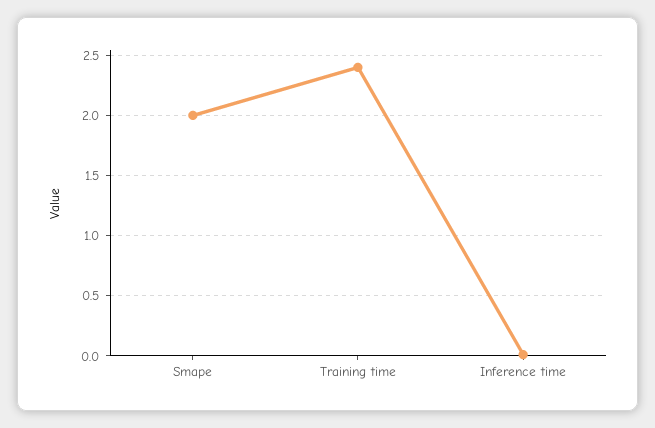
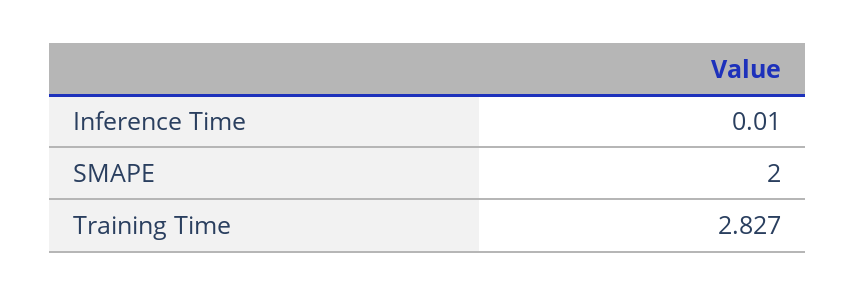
Training time: 2.4 -> 2.827

